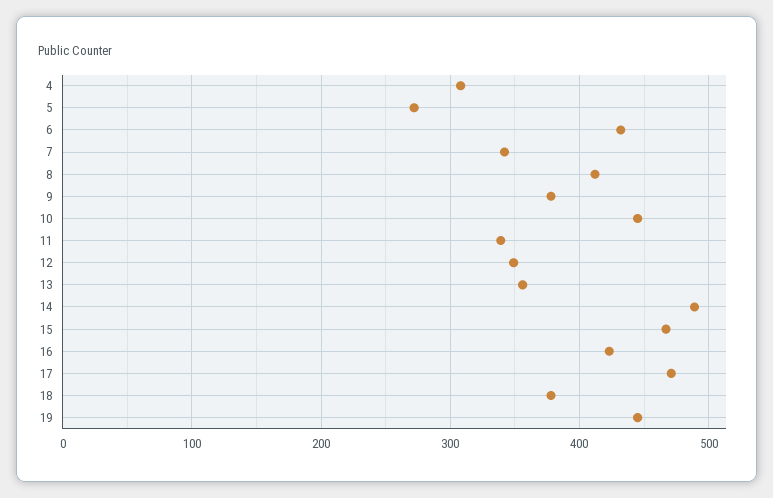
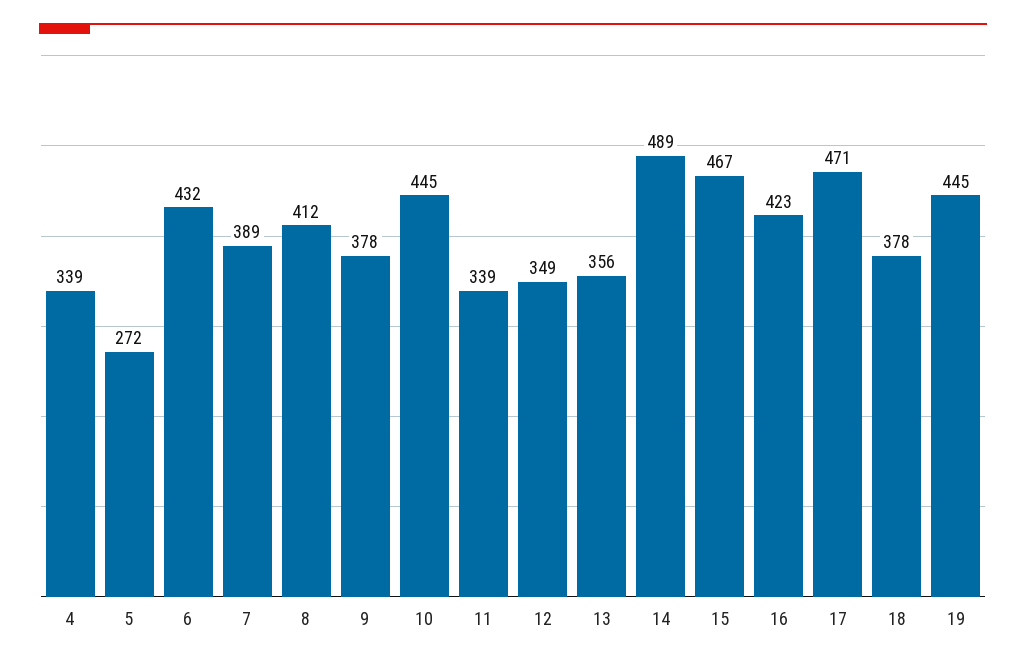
4: 310 -> 339
7: 340 -> 389

